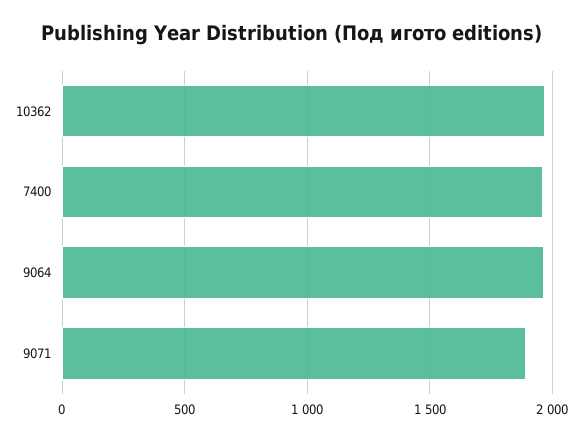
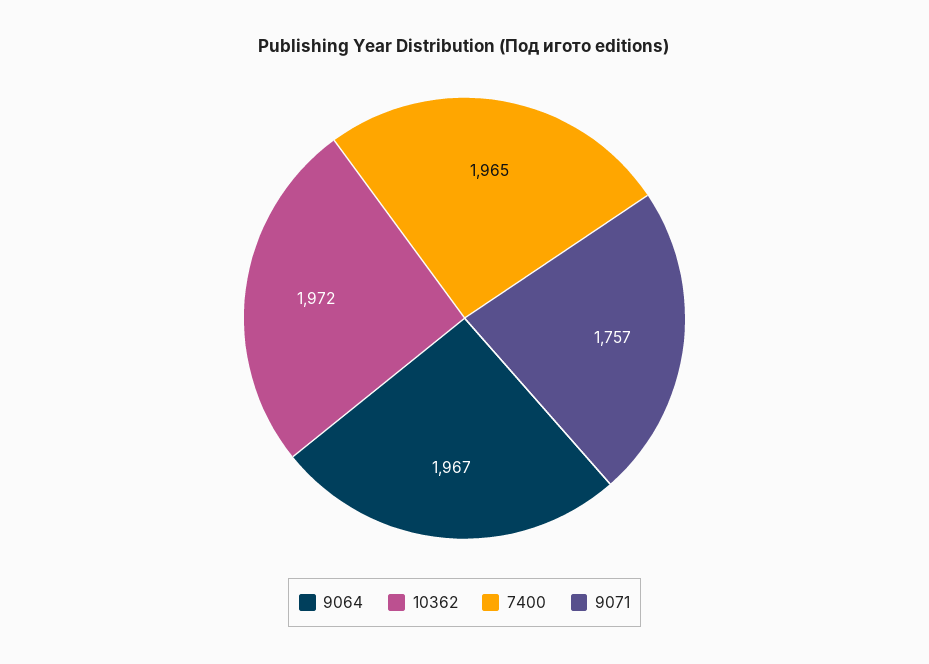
9071: 1900 -> 1757

